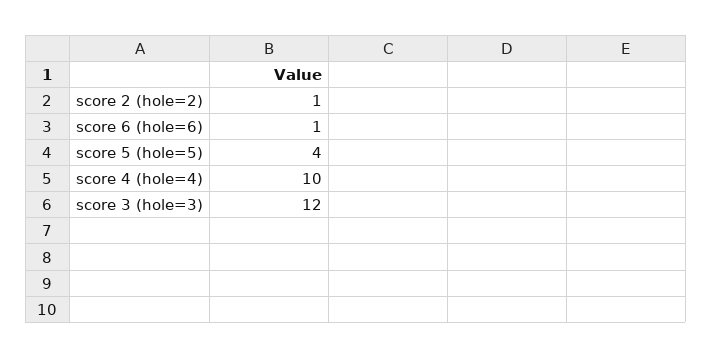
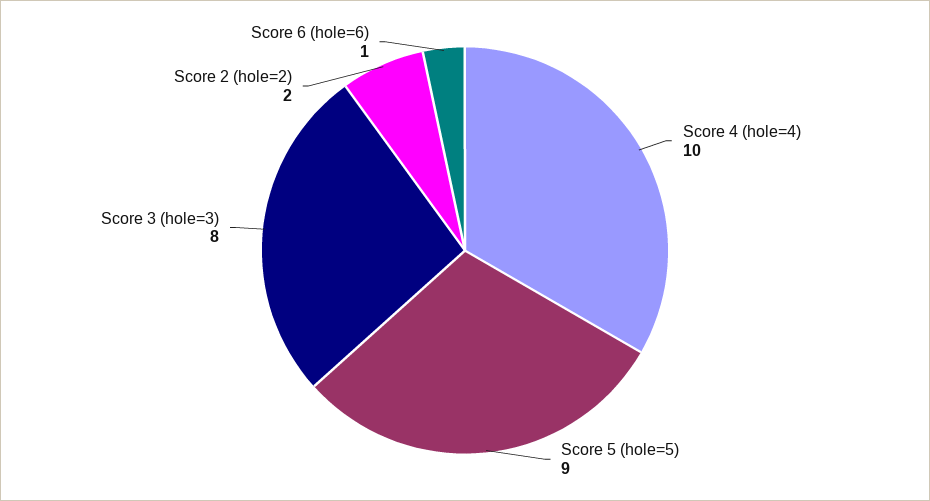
score 2 (hole=2): 1 -> 2
score 5 (hole=5): 4 -> 9
score 3 (hole=3): 12 -> 8

